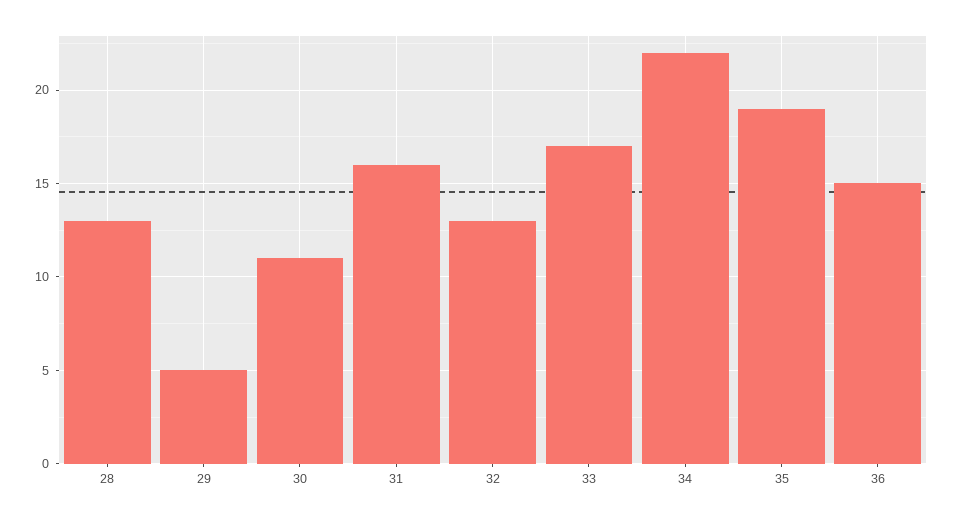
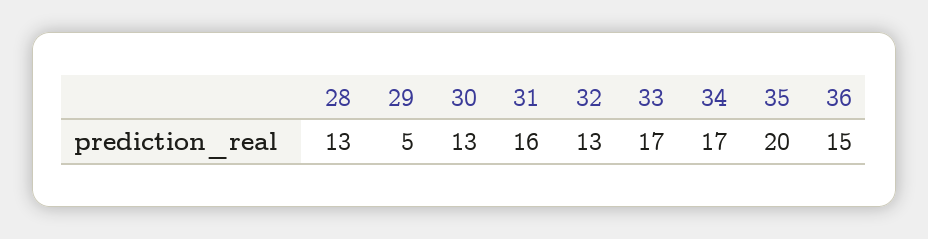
30: 11 -> 13
34: 22 -> 17
35: 19 -> 20

